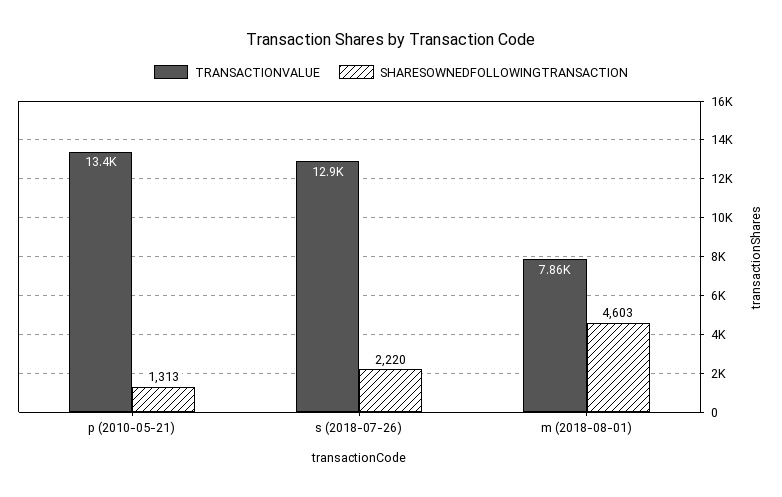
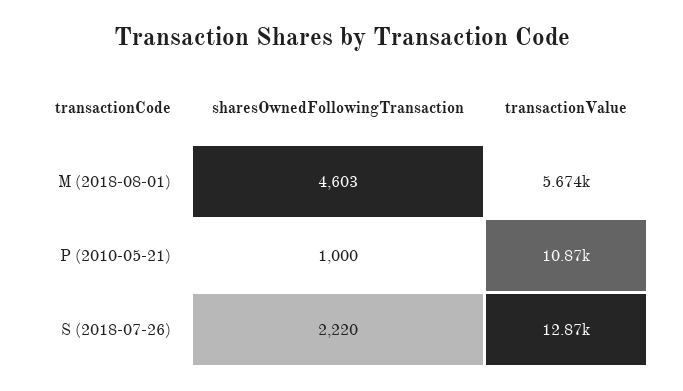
TRANSACTIONVALUE, p (2010-05-21): 13400 -> 10870
SHARESOWNEDFOLLOWINGTRANSACTION, p (2010-05-21): 1313 -> 1000
TRANSACTIONVALUE, m (2018-08-01): 7860 -> 5674

